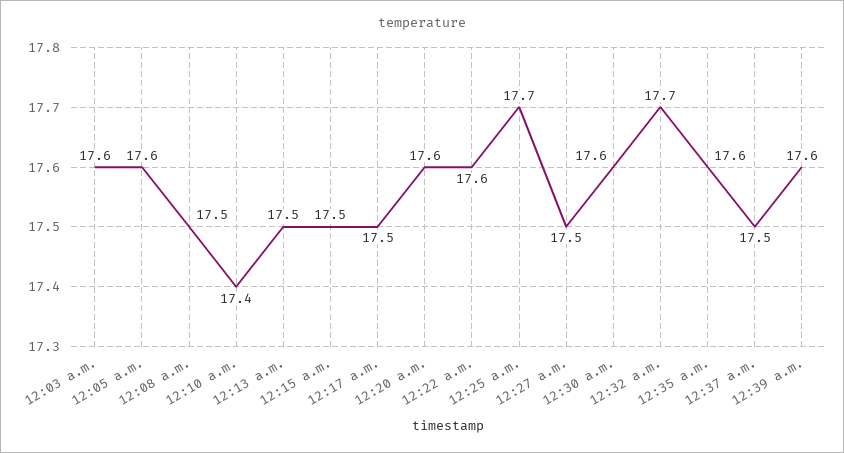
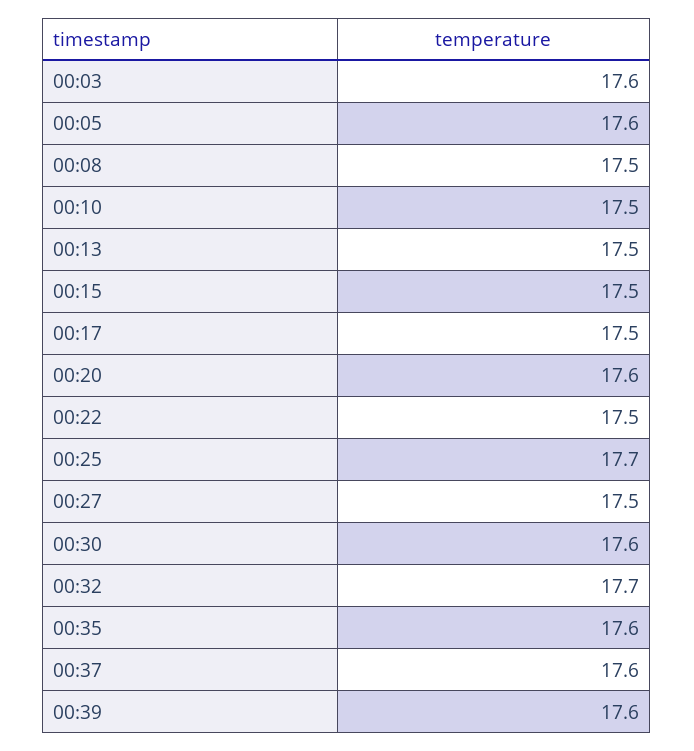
12:10 a.m.: 17.4 -> 17.5
12:22 a.m.: 17.6 -> 17.5
12:37 a.m.: 17.5 -> 17.6

